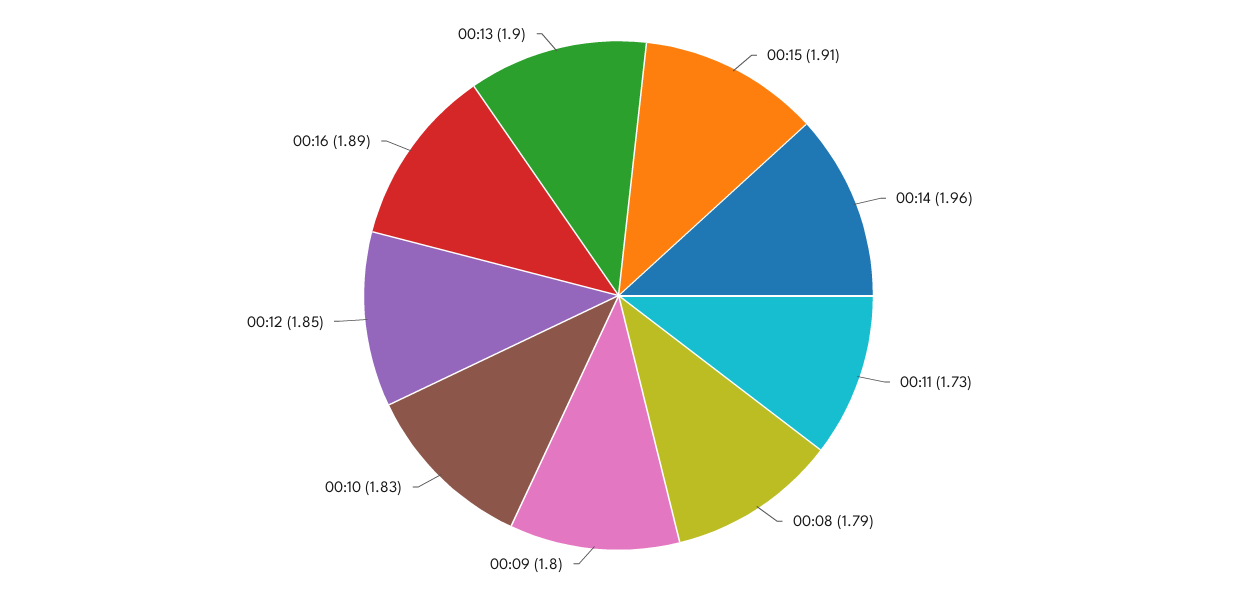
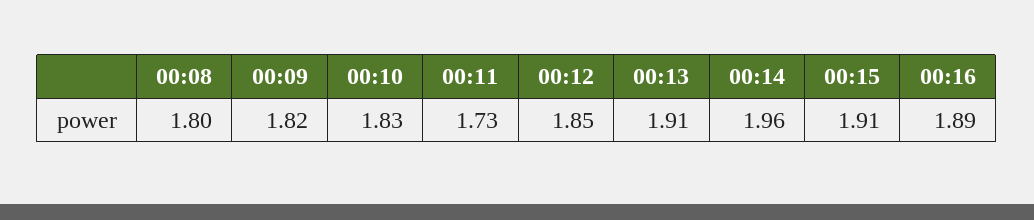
00:08: 1.79 -> 1.8
00:09: 1.8 -> 1.82
00:13: 1.9 -> 1.91

